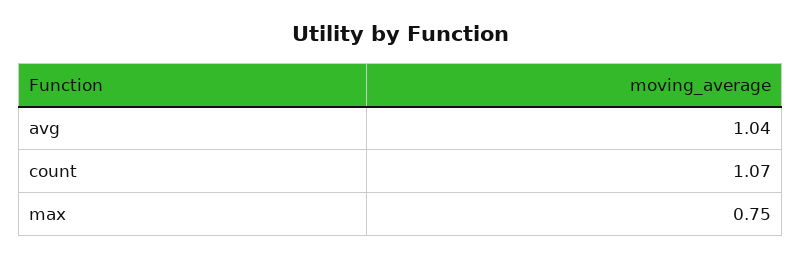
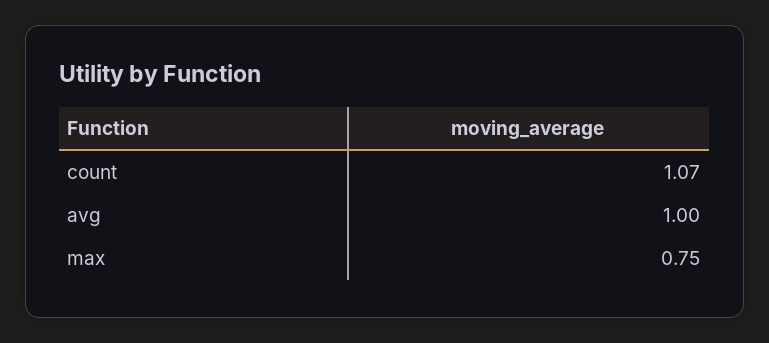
avg: 1.04 -> 1

